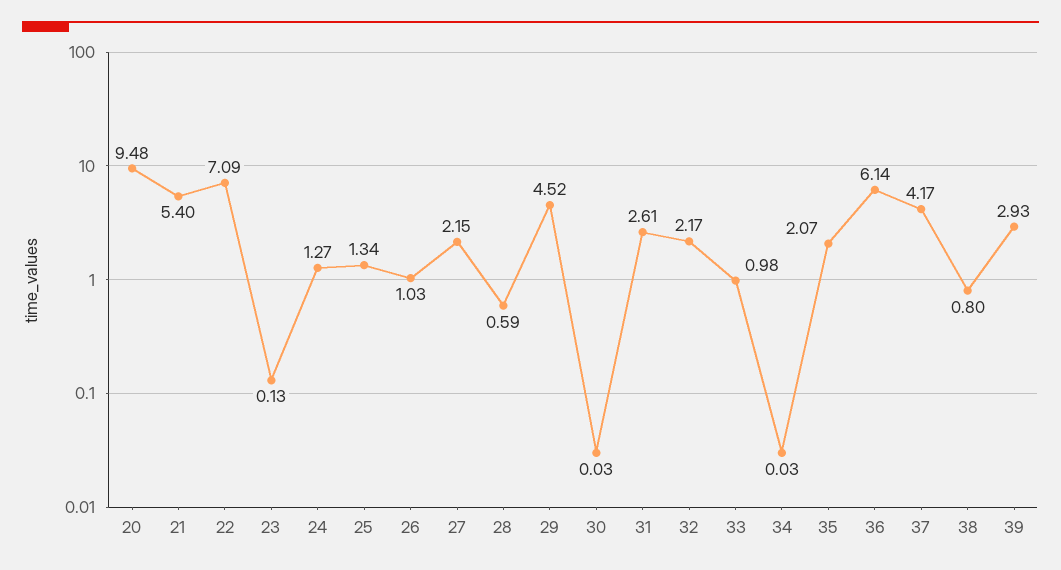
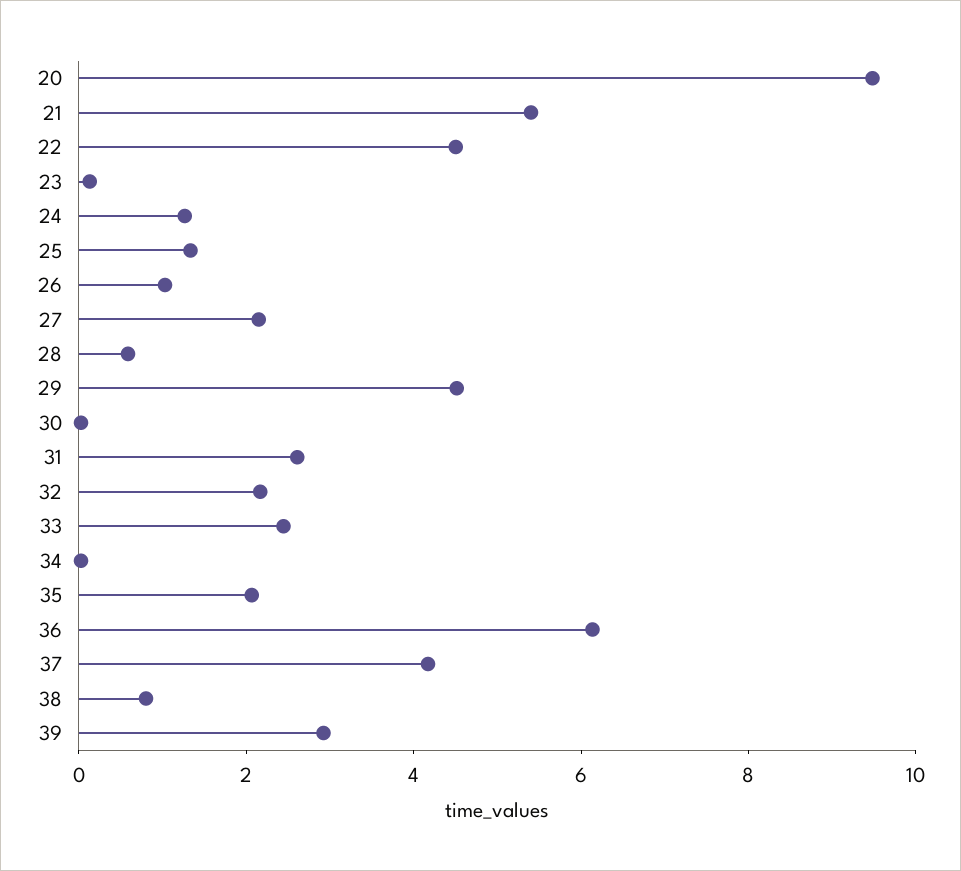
22: 7.09 -> 4.5
33: 0.98 -> 2.5

